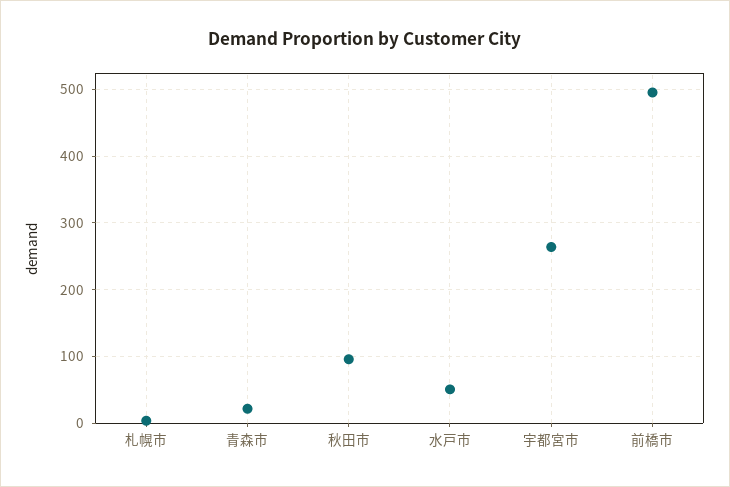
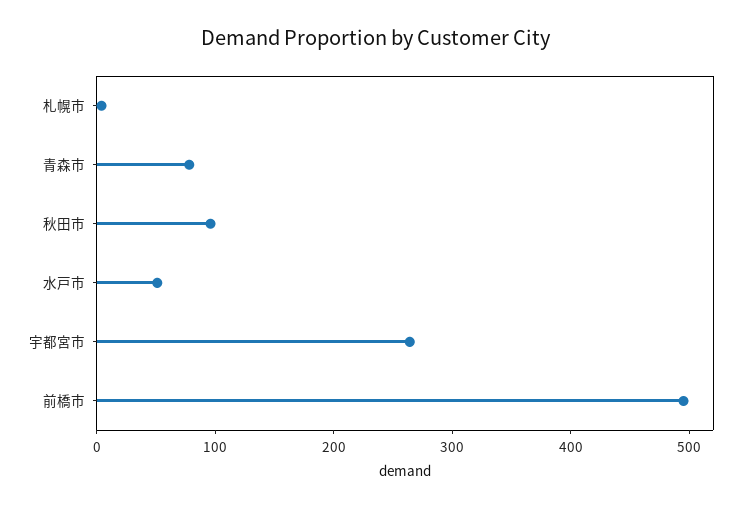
青森市: 20 -> 80

